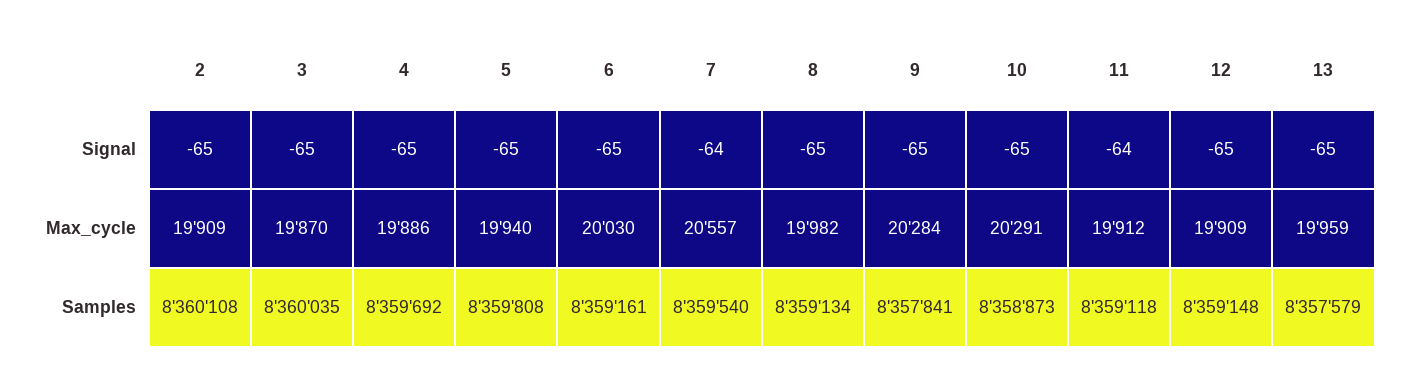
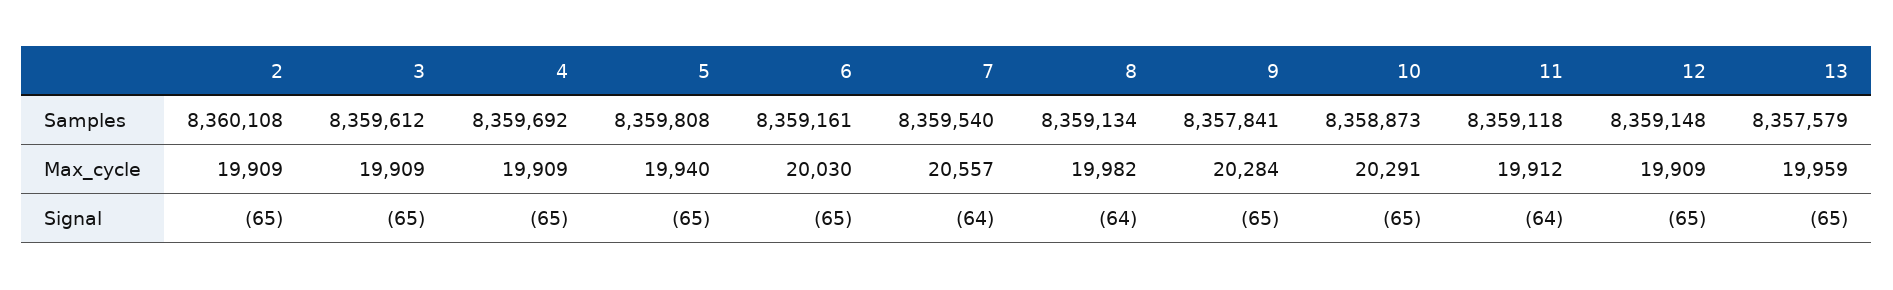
8, Signal: -65 -> -64
3, Max_cycle: 19870 -> 19909
4, Max_cycle: 19886 -> 19909
3, Samples: 8360035 -> 8359612

